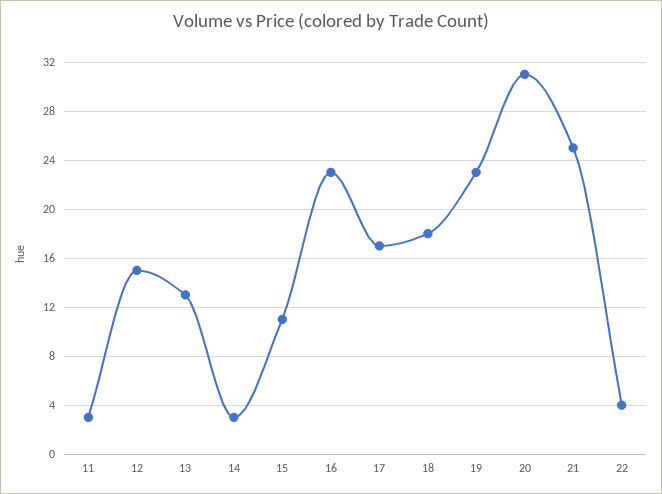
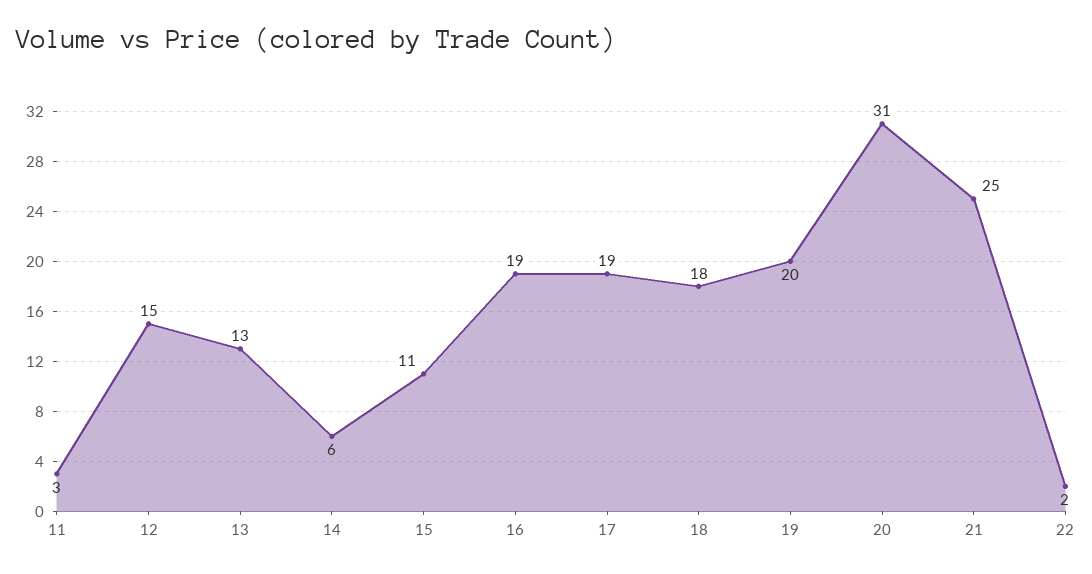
14: 3 -> 6
16: 23 -> 19
17: 17 -> 19
19: 23 -> 20
22: 4 -> 2

